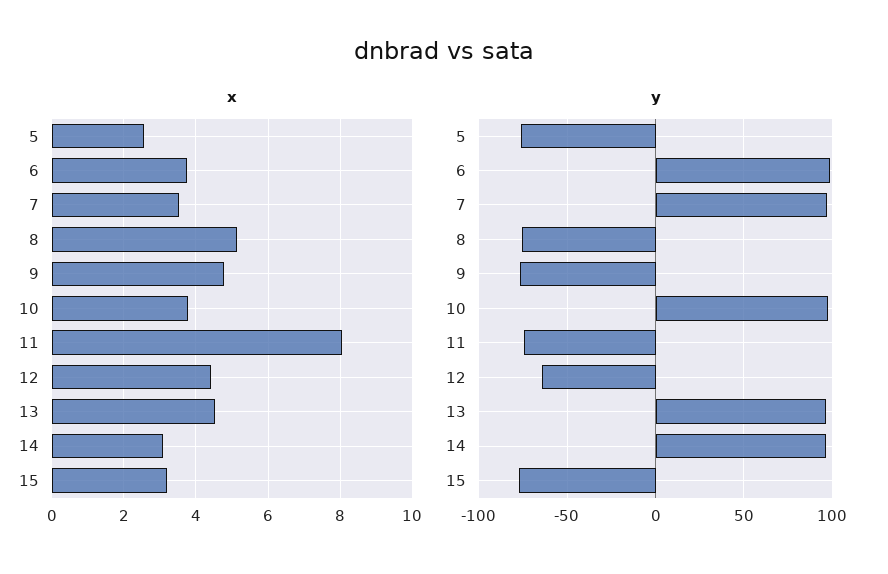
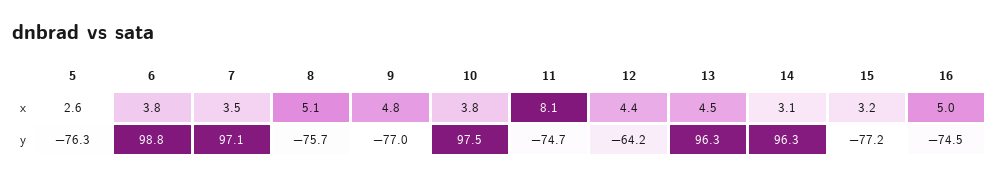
x, 16: none -> 5
y, 16: none -> -74.5

